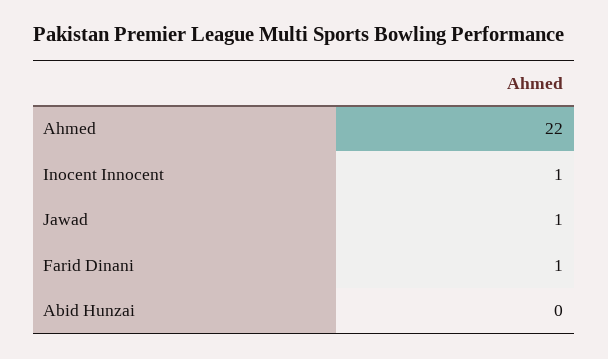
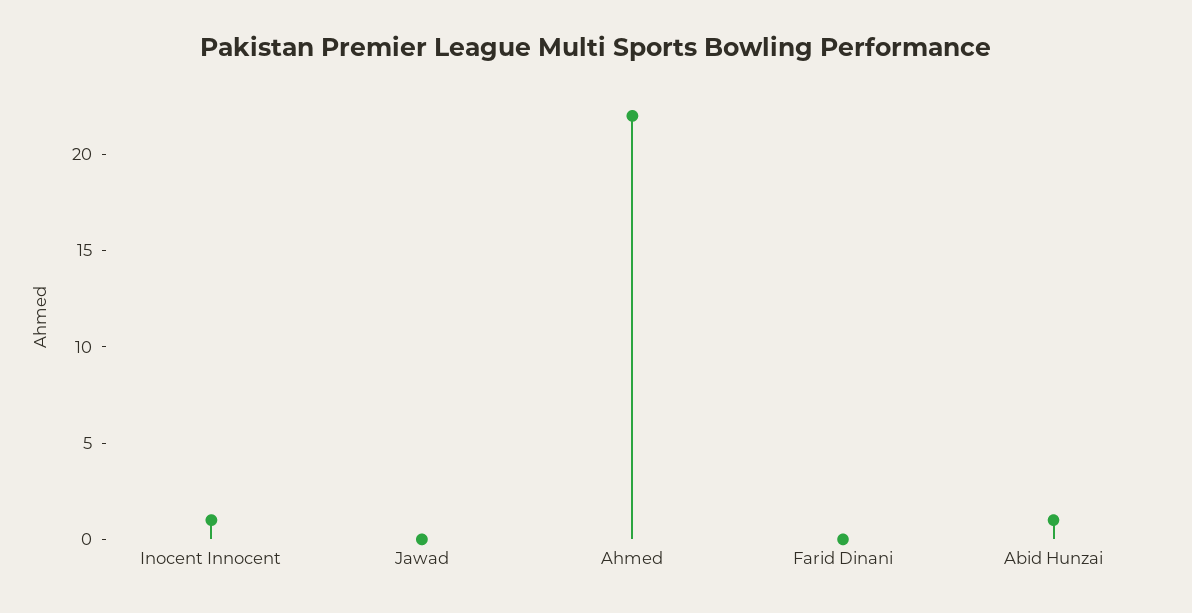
Jawad: 1 -> 0
Farid Dinani: 1 -> 0
Abid Hunzai: 0 -> 1

